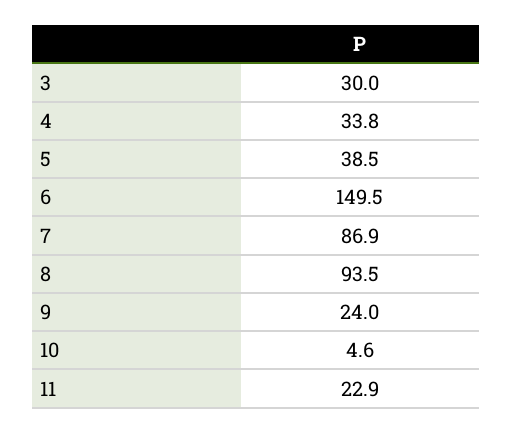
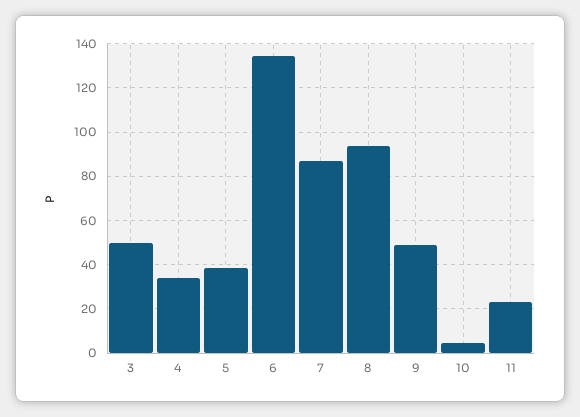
3: 30 -> 50
6: 149.5 -> 135
9: 24 -> 50

